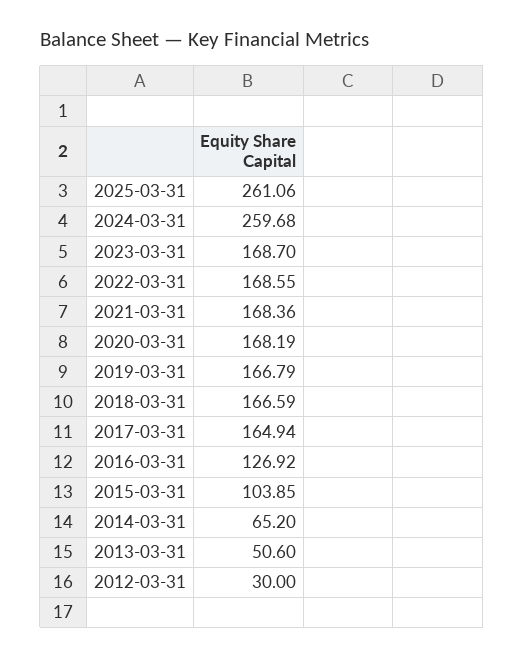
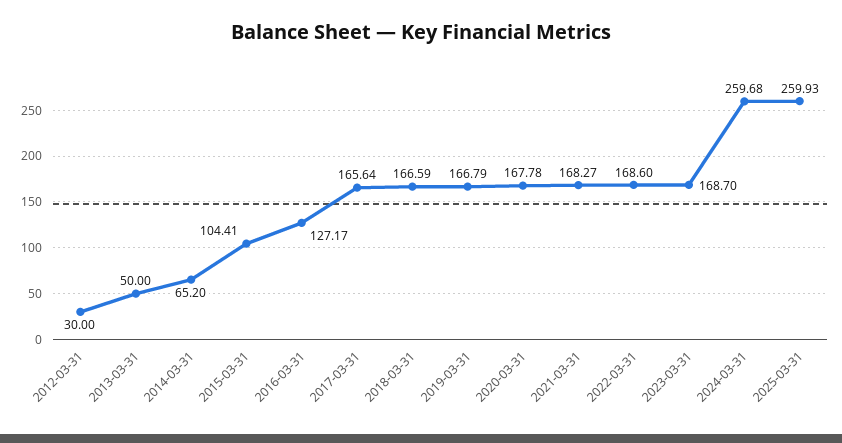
2025-03-31: 261.06 -> 259.93
2022-03-31: 168.55 -> 168.6
2021-03-31: 168.36 -> 168.27
2020-03-31: 168.19 -> 167.78
2017-03-31: 164.94 -> 165.64
2016-03-31: 126.92 -> 127.17
2015-03-31: 103.85 -> 104.41
2013-03-31: 50.6 -> 50

